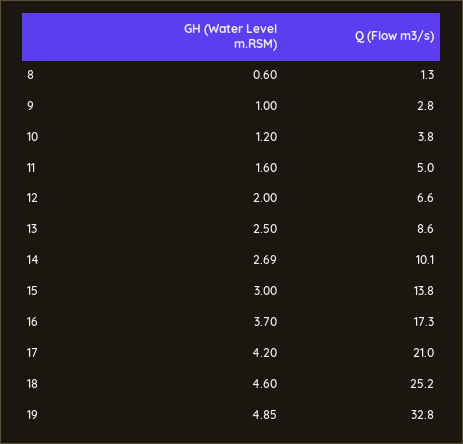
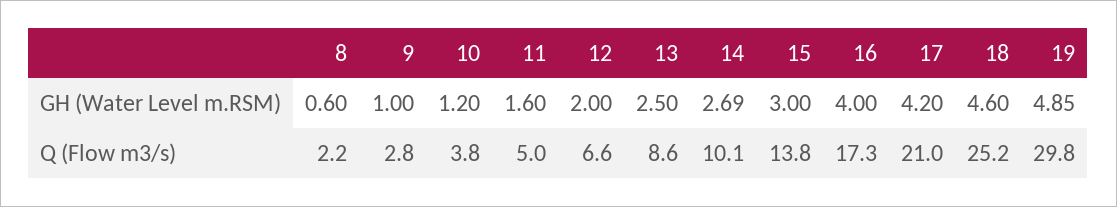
Q (Flow m3/s), 8: 1.3 -> 2.2
GH (Water Level m.RSM), 16: 3.7 -> 4
Q (Flow m3/s), 19: 32.8 -> 29.8

